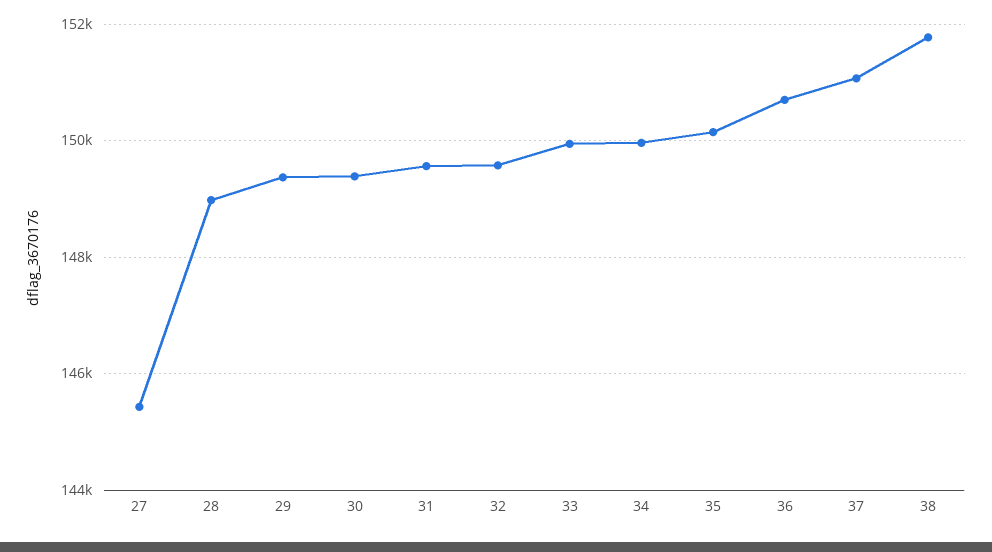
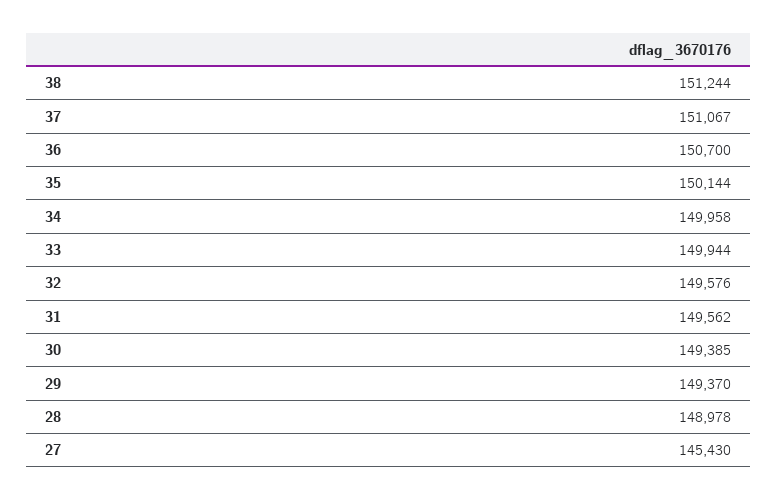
38: 151800 -> 151244

